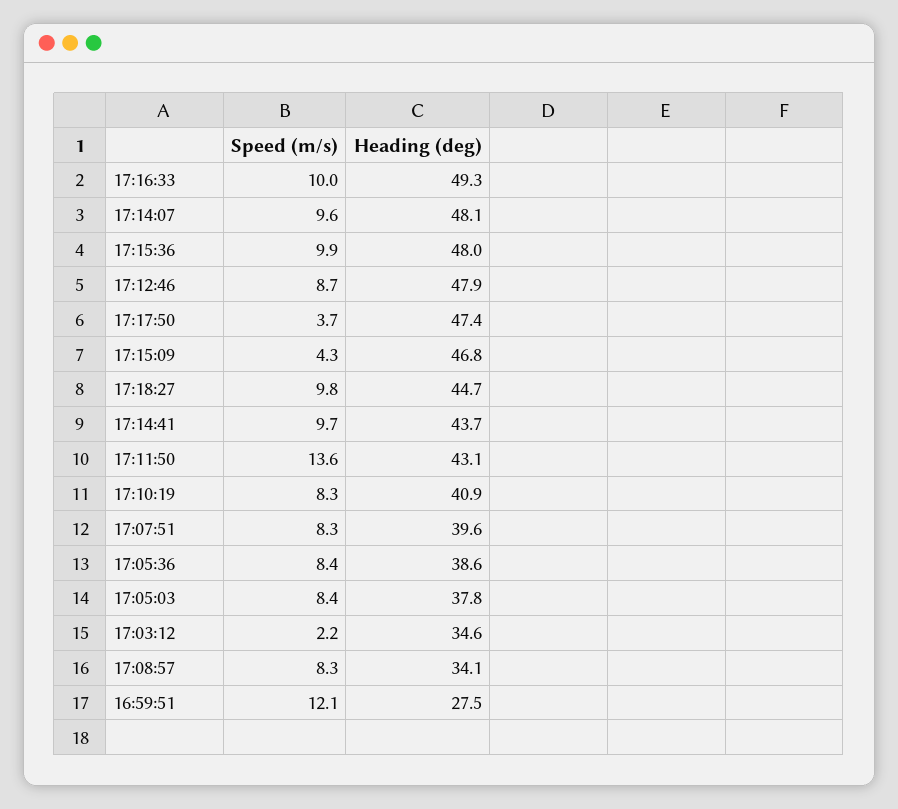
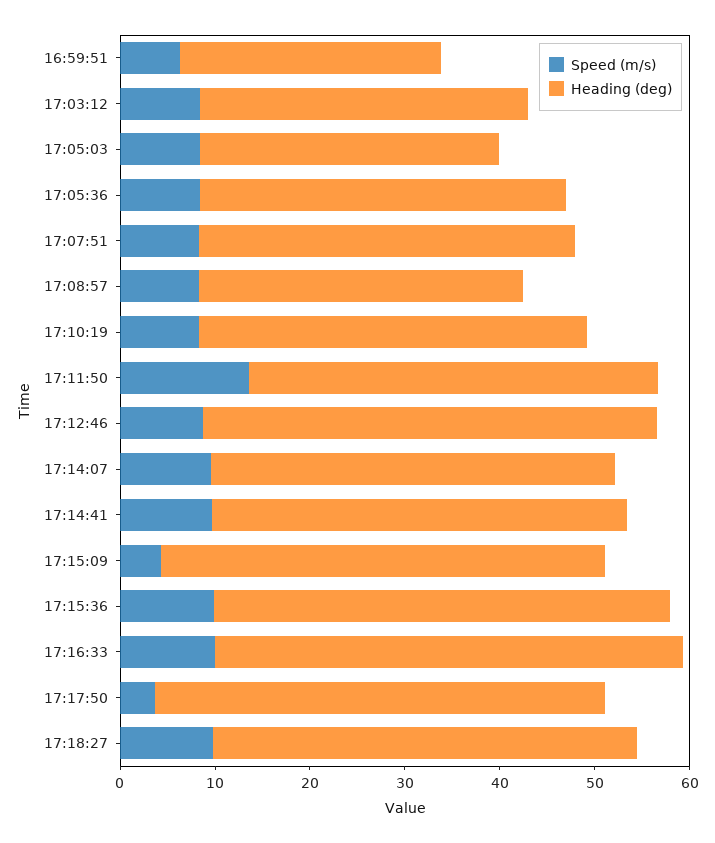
Heading (deg), 17:14:07: 48.1 -> 42
Heading (deg), 17:05:03: 37.8 -> 32
Speed (m/s), 17:03:12: 2.2 -> 8
Speed (m/s), 16:59:51: 12.1 -> 6

